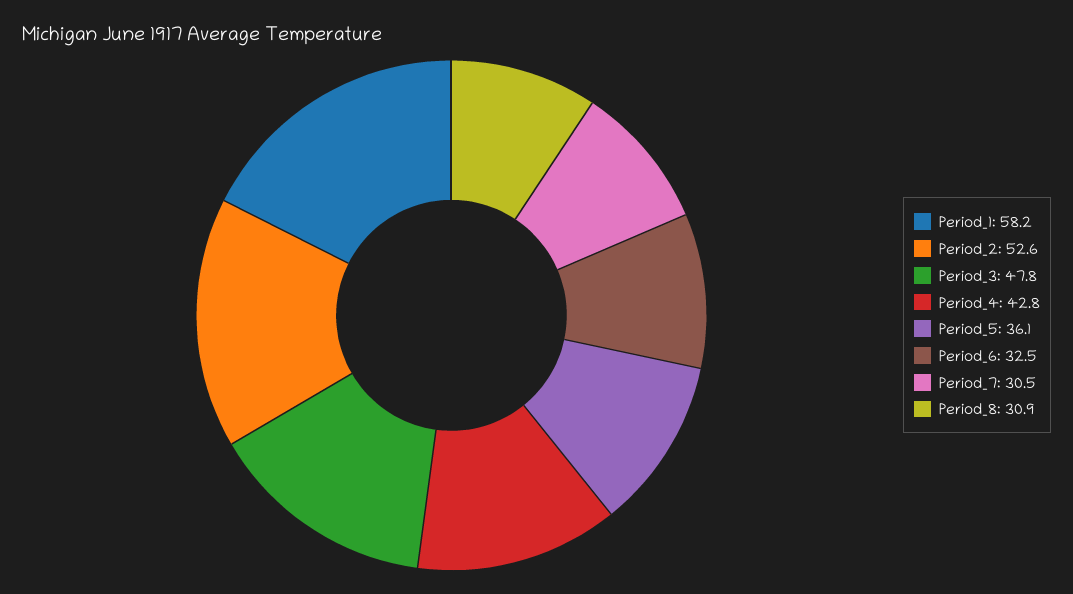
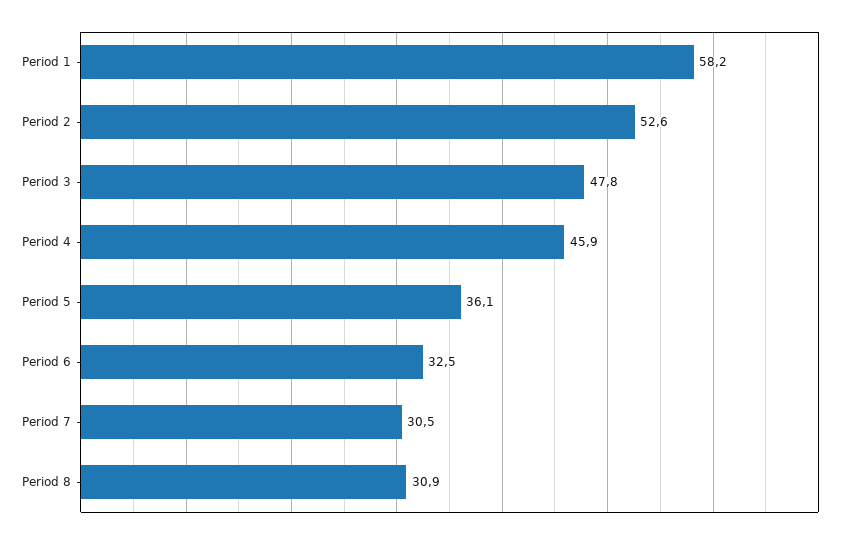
Period_4: 42.8 -> 45.9

